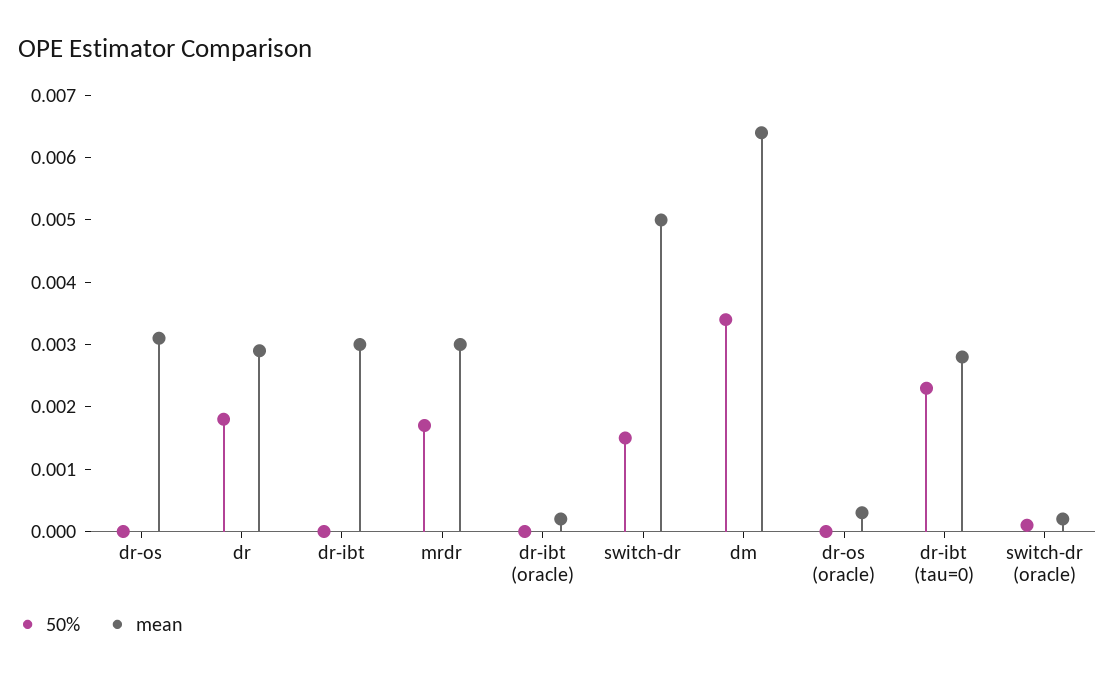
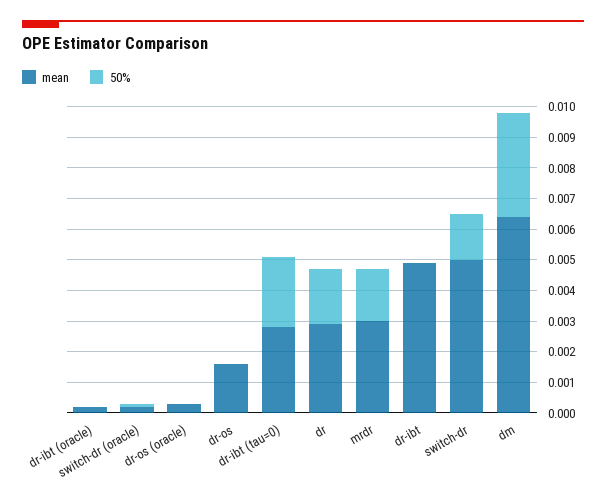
mean, dr-os: 0.003 -> 0.0015
mean, dr-ibt: 0.003 -> 0.005

